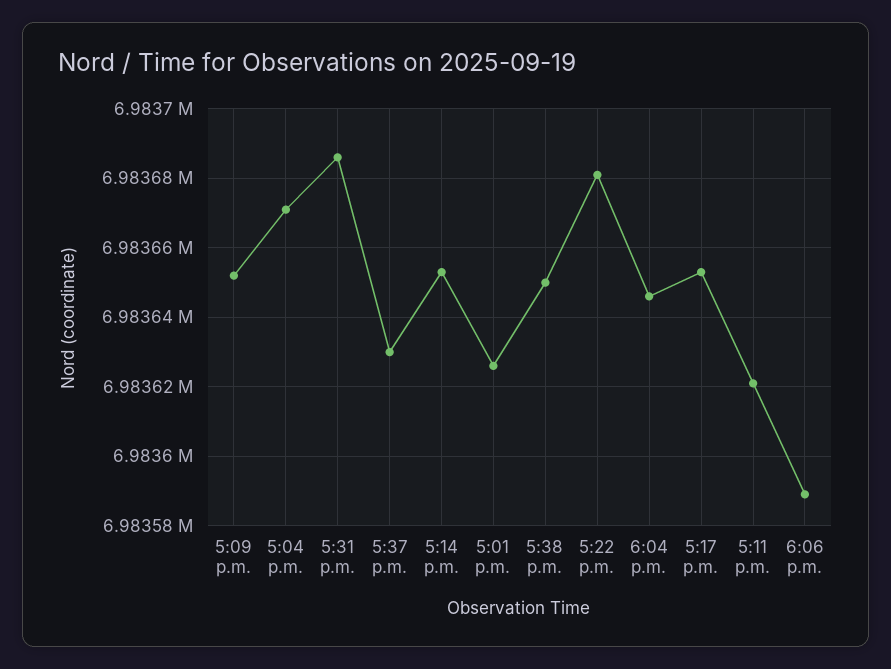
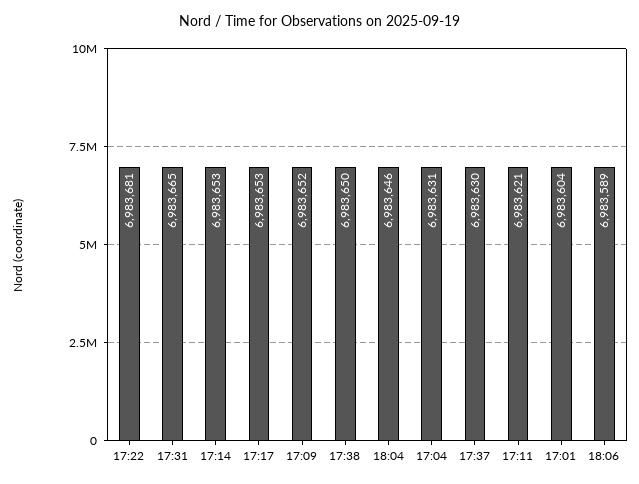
5:04 p.m.: 6983670 -> 6983631
5:31 p.m.: 6983685 -> 6983665
5:01 p.m.: 6983625 -> 6983604

